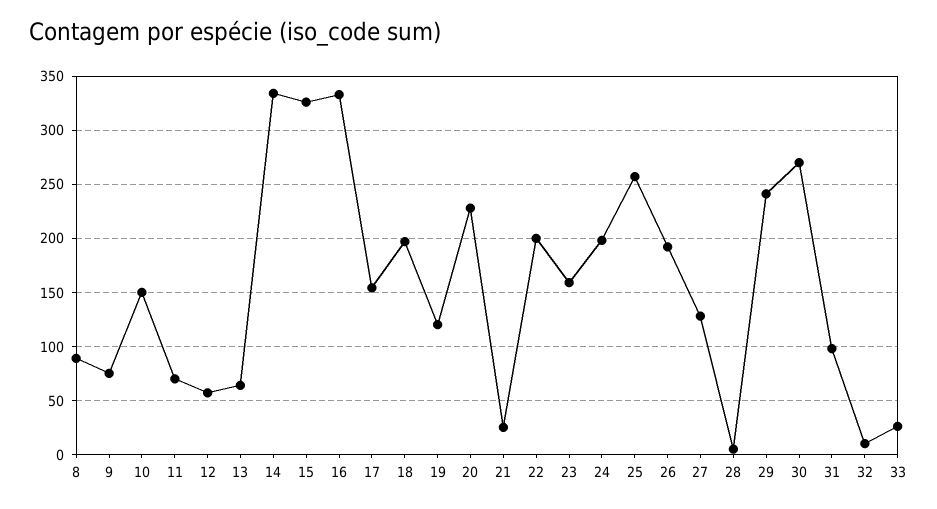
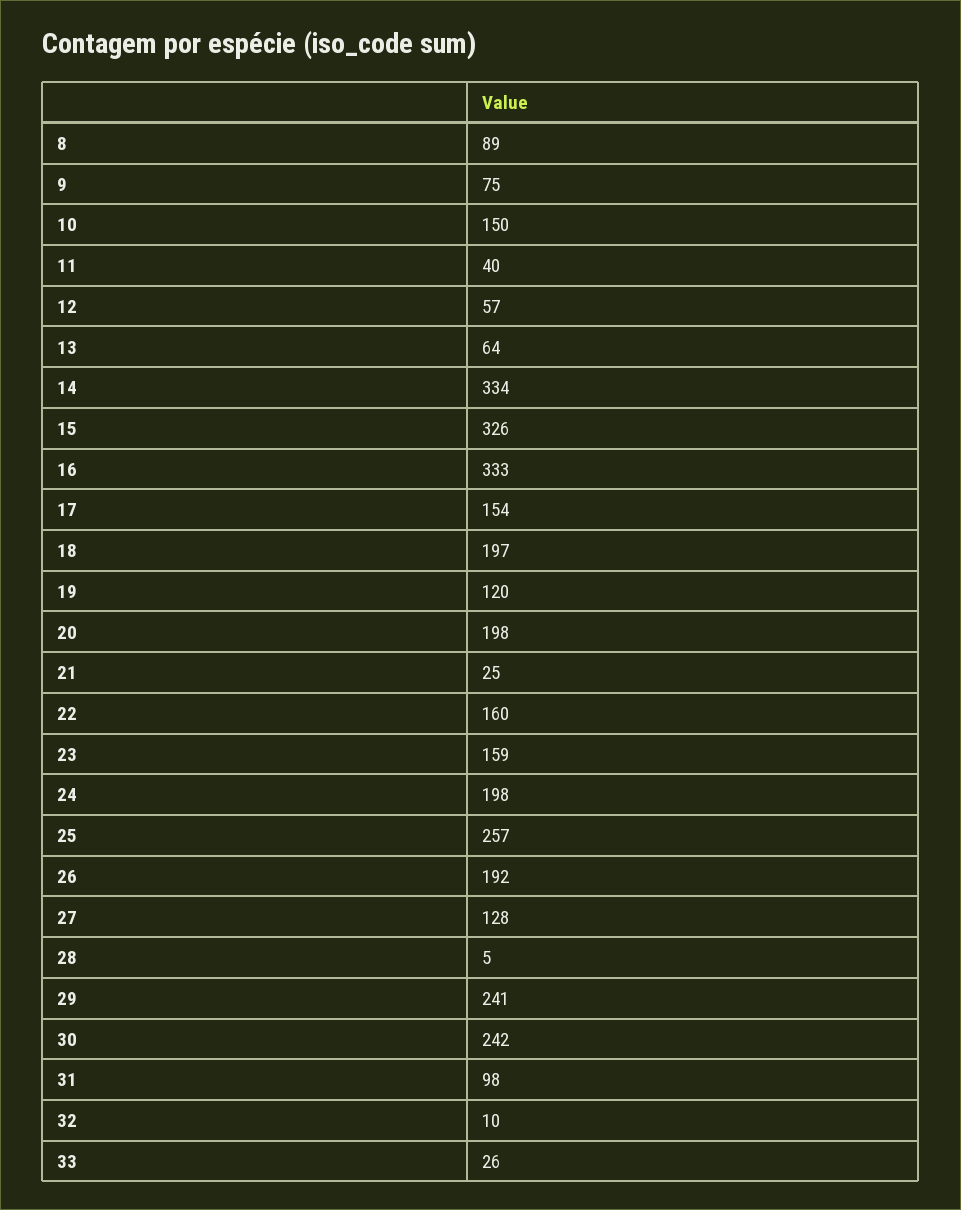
11: 70 -> 40
20: 230 -> 198
22: 200 -> 160
30: 270 -> 242

